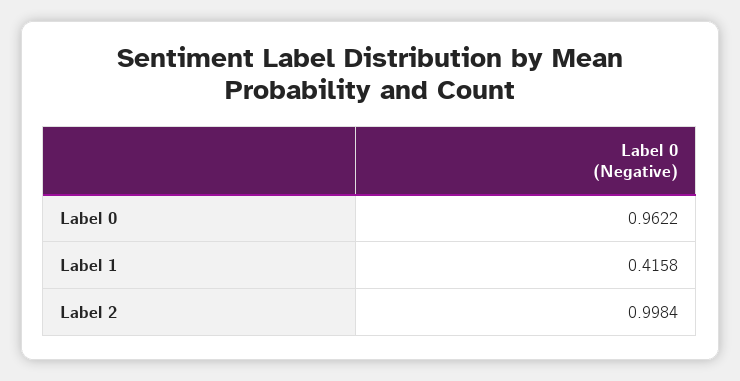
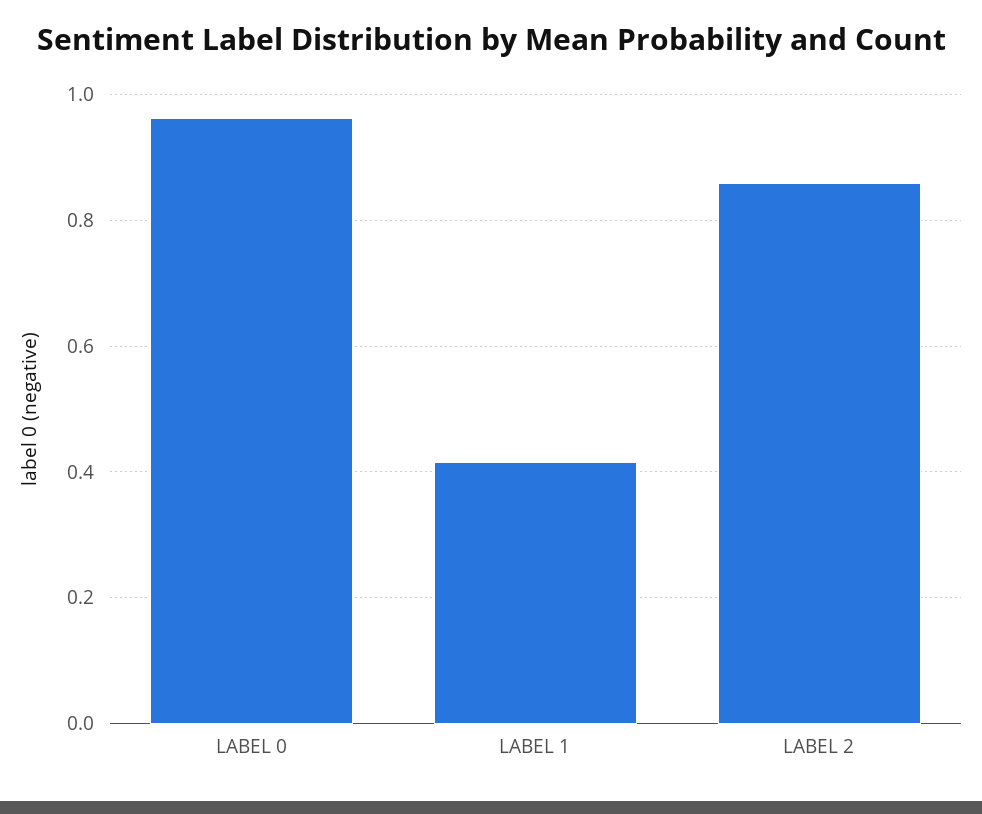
Label 2: 0.9984 -> 0.86

